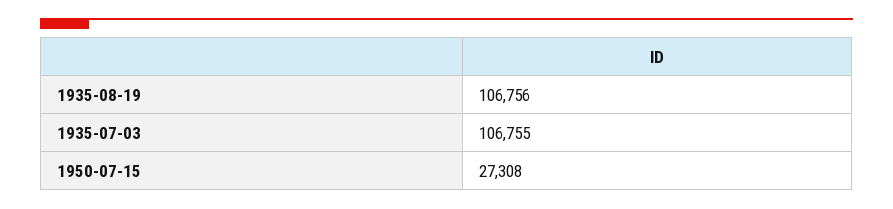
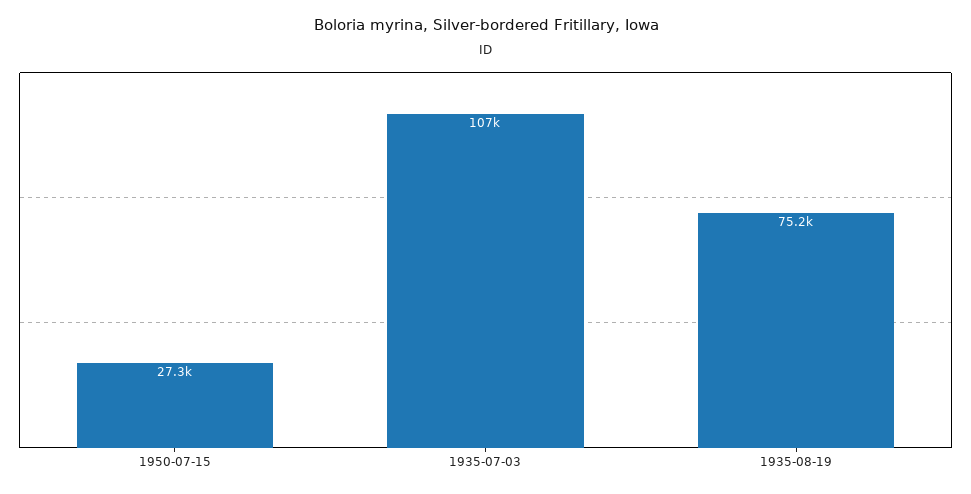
1935-08-19: 106756 -> 75200

